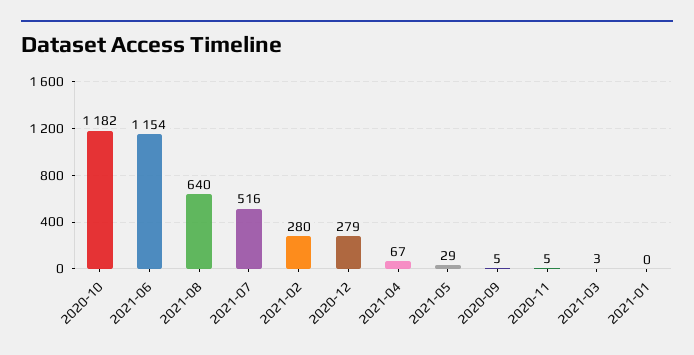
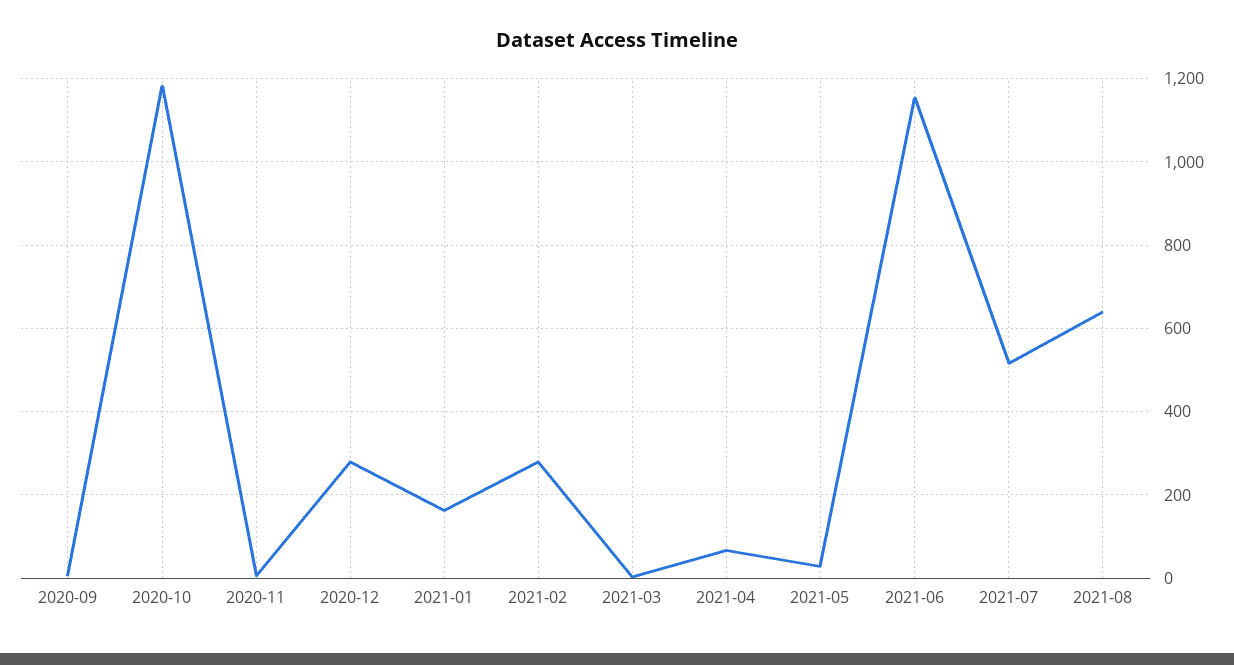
2021-01: 0 -> 160

